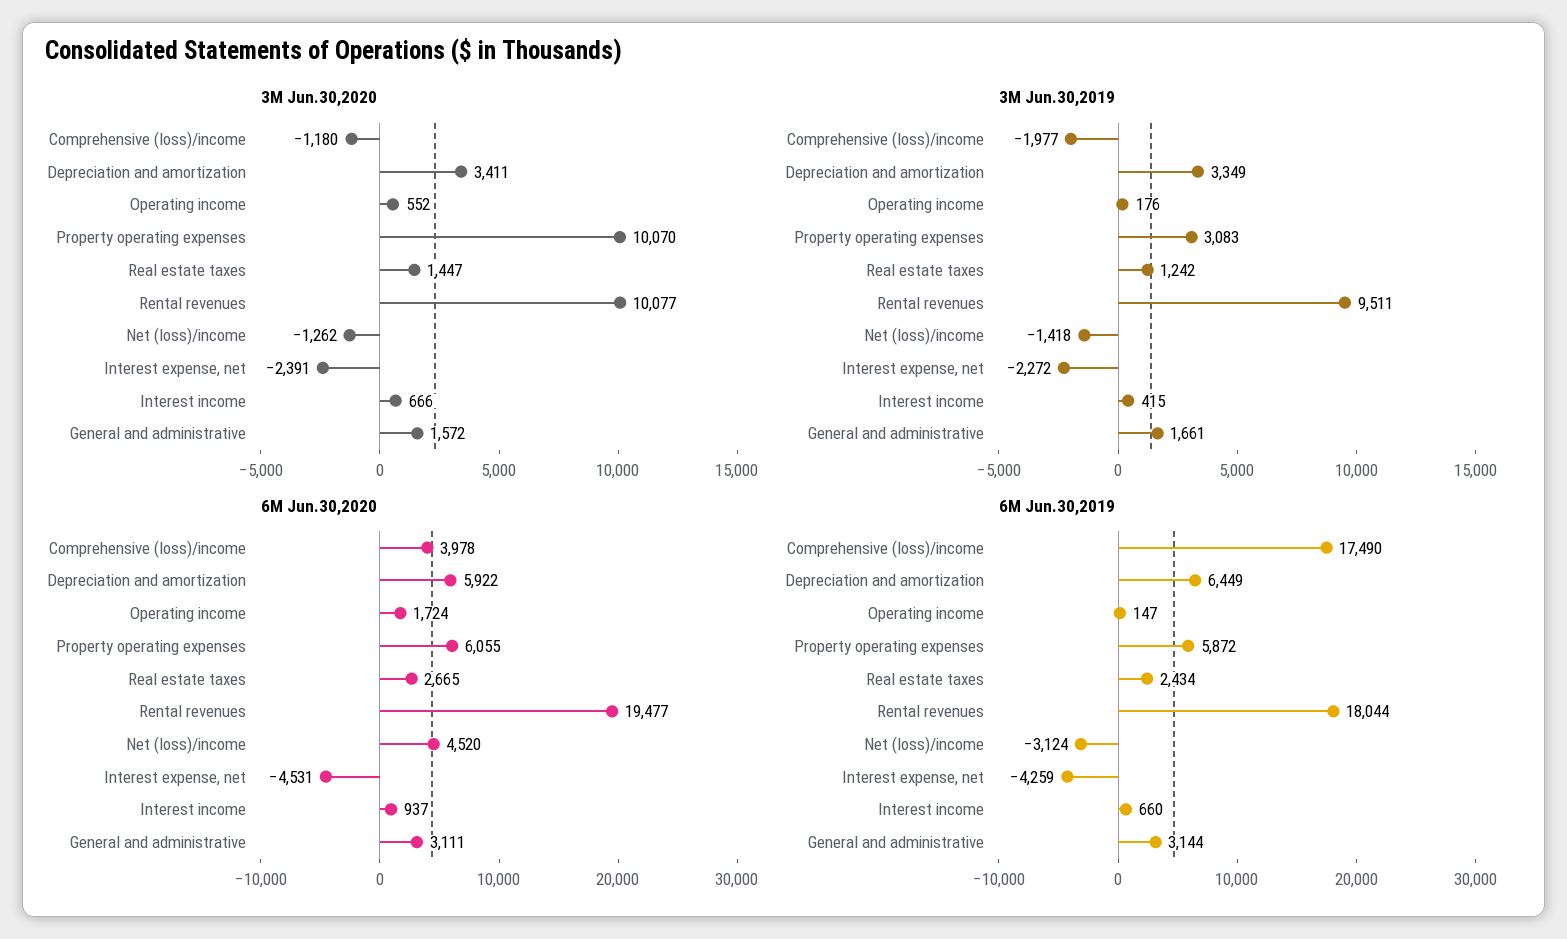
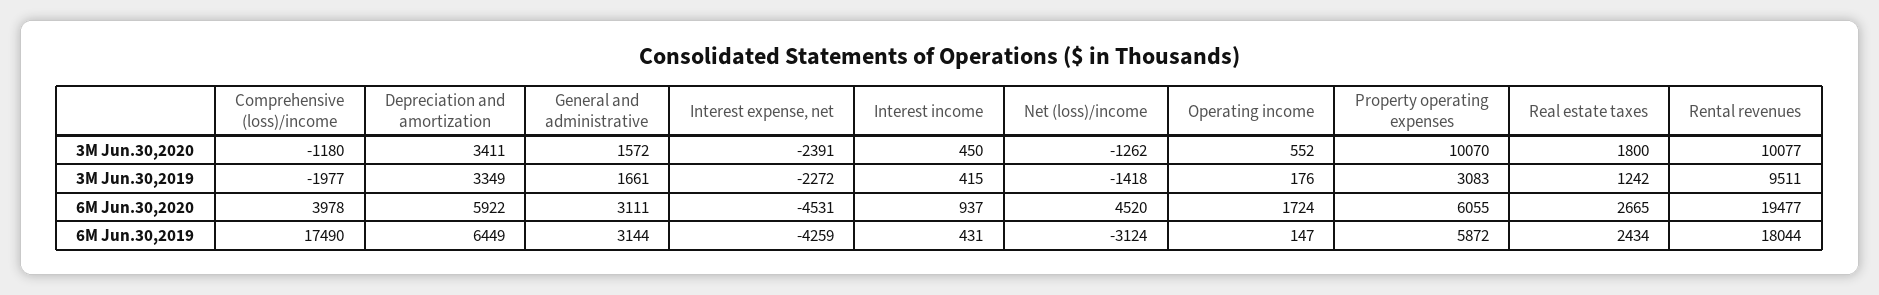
3M Jun.30,2020, Real estate taxes: 1447 -> 1800
3M Jun.30,2020, Interest income: 666 -> 450
6M Jun.30,2019, Interest income: 660 -> 431

